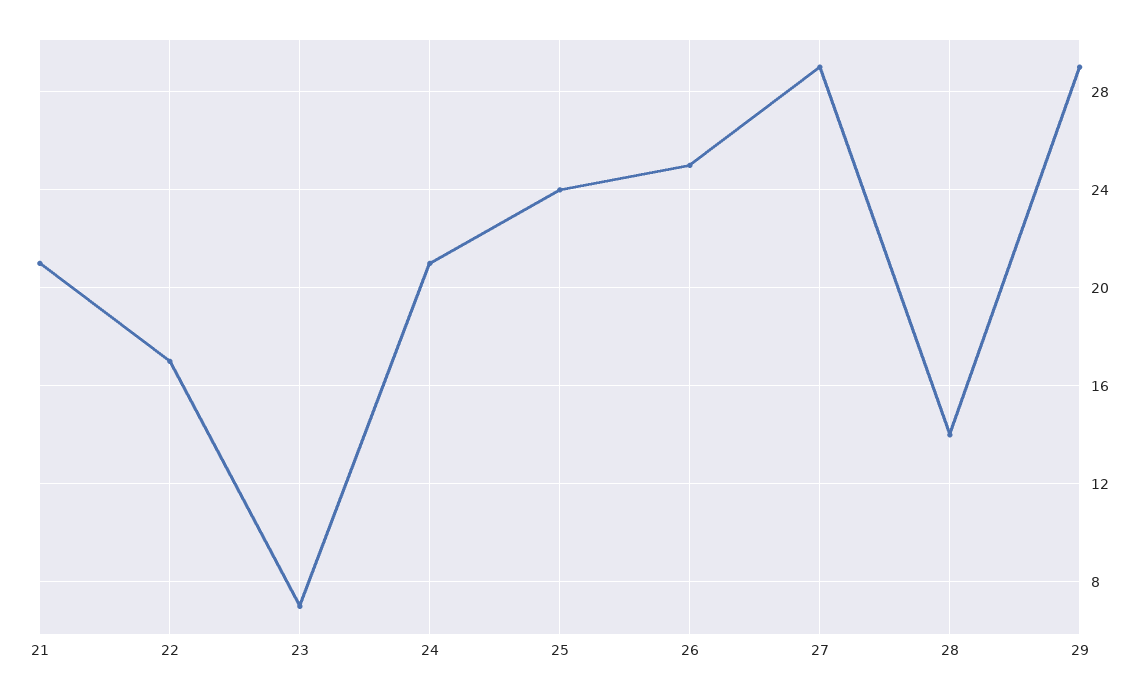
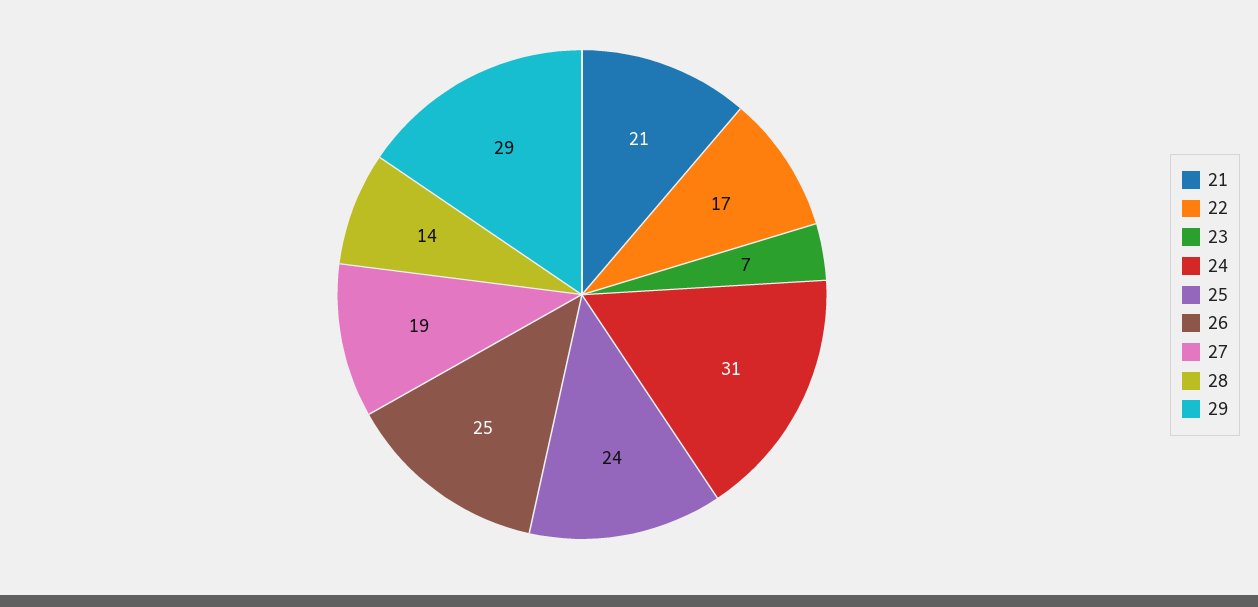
24: 21 -> 31
27: 29 -> 19

